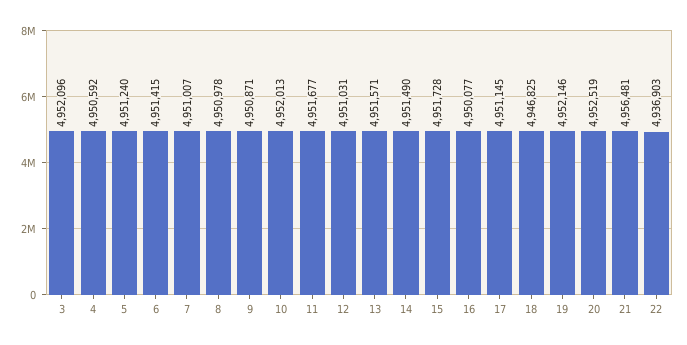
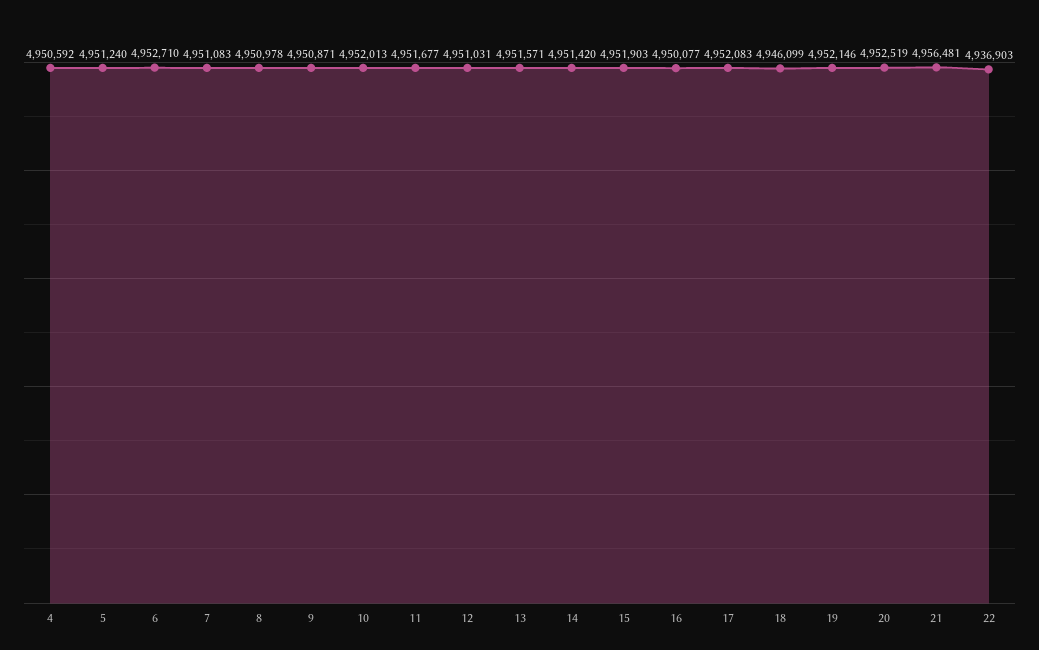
3: 4952096 -> none
6: 4951415 -> 4952710
7: 4951007 -> 4951083
14: 4951490 -> 4951420
15: 4951728 -> 4951903
17: 4951145 -> 4952083
18: 4946825 -> 4946099

